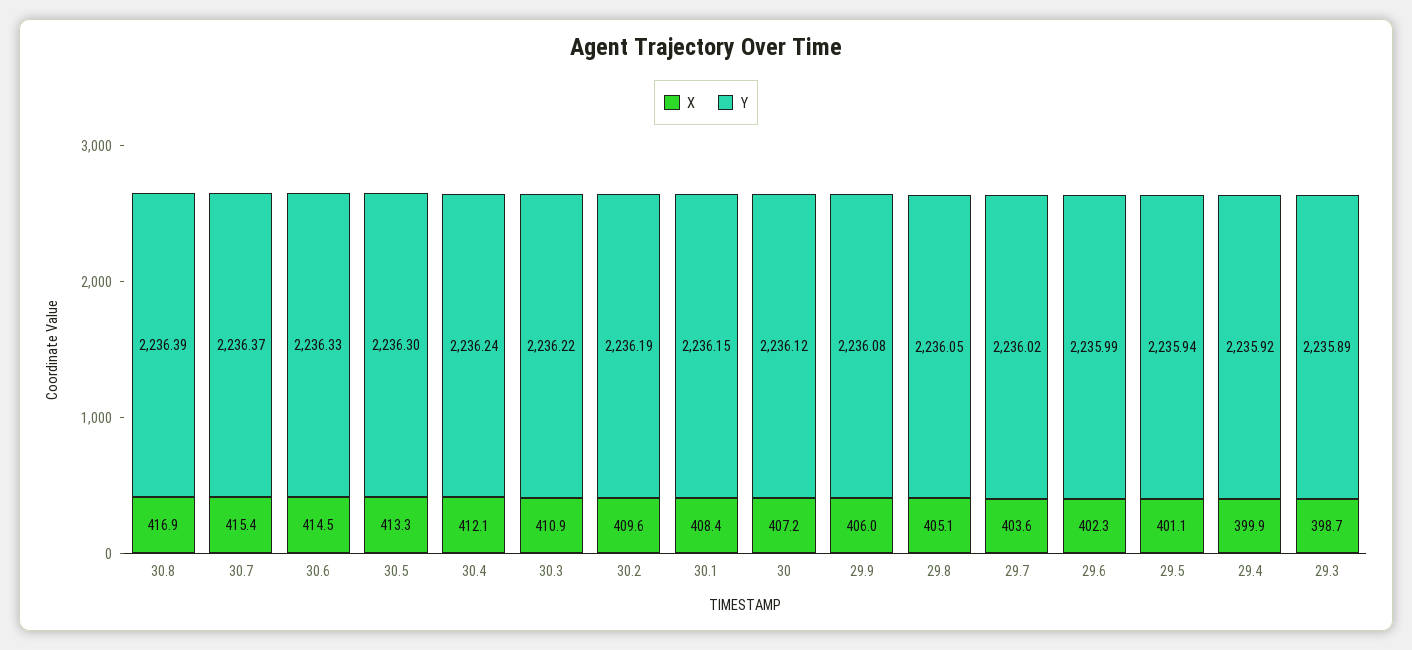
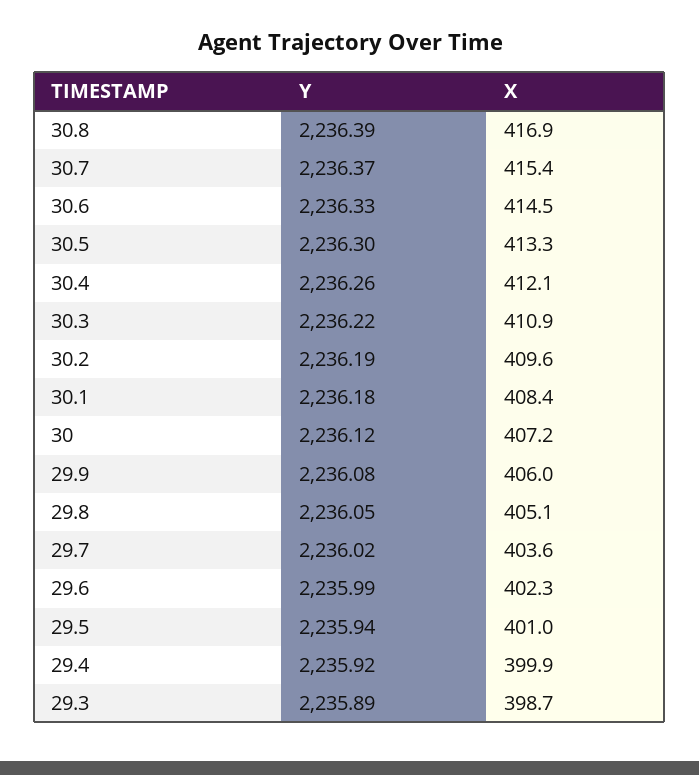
Y, 30.4: 2236.24 -> 2236.26
Y, 30.1: 2236.15 -> 2236.18
X, 29.5: 401.1 -> 401

